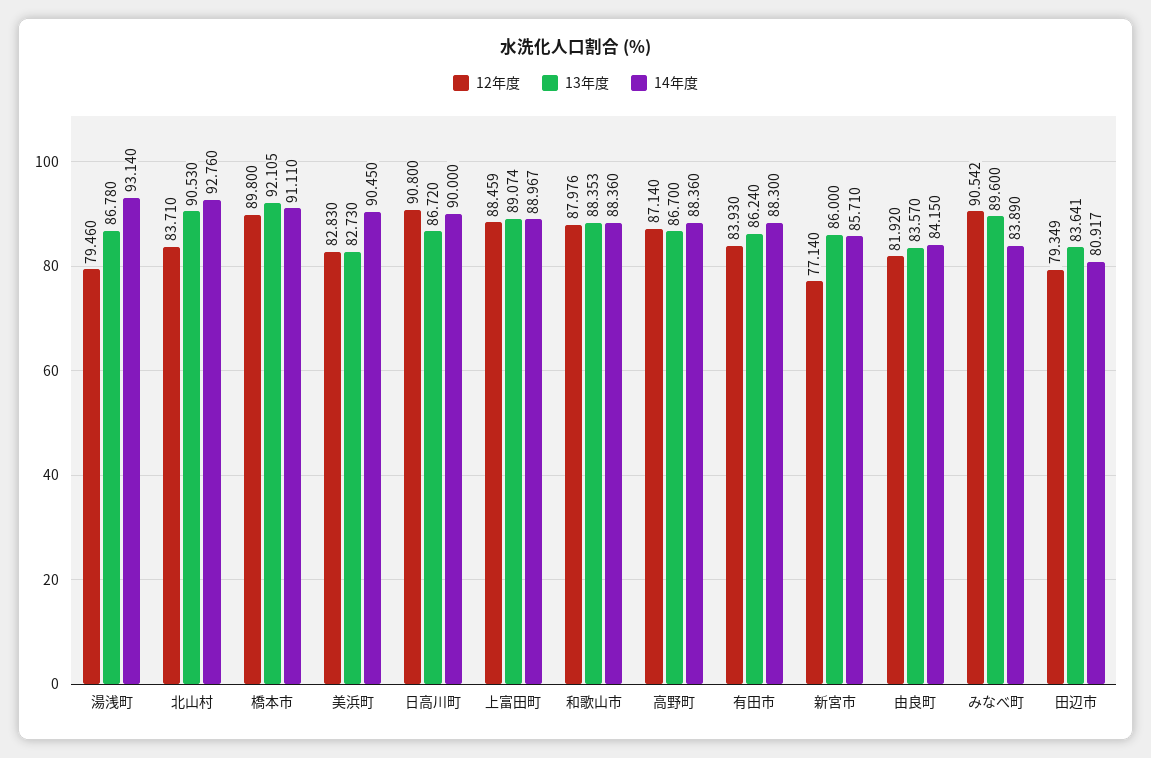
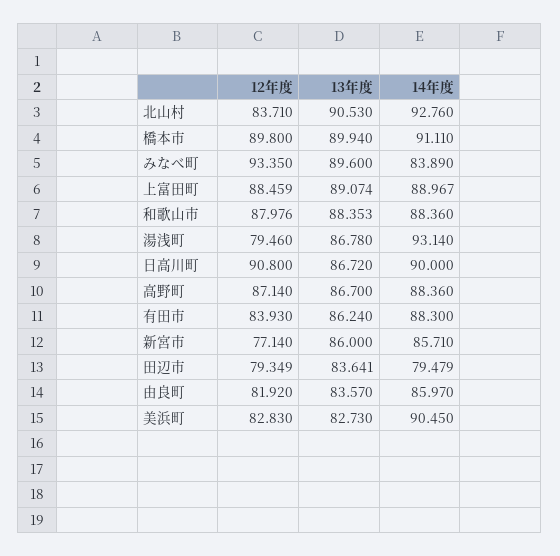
13年度, 橋本市: 92.105 -> 89.94
14年度, 由良町: 84.15 -> 85.97
12年度, みなべ町: 90.542 -> 93.35
14年度, 田辺市: 80.917 -> 79.479

